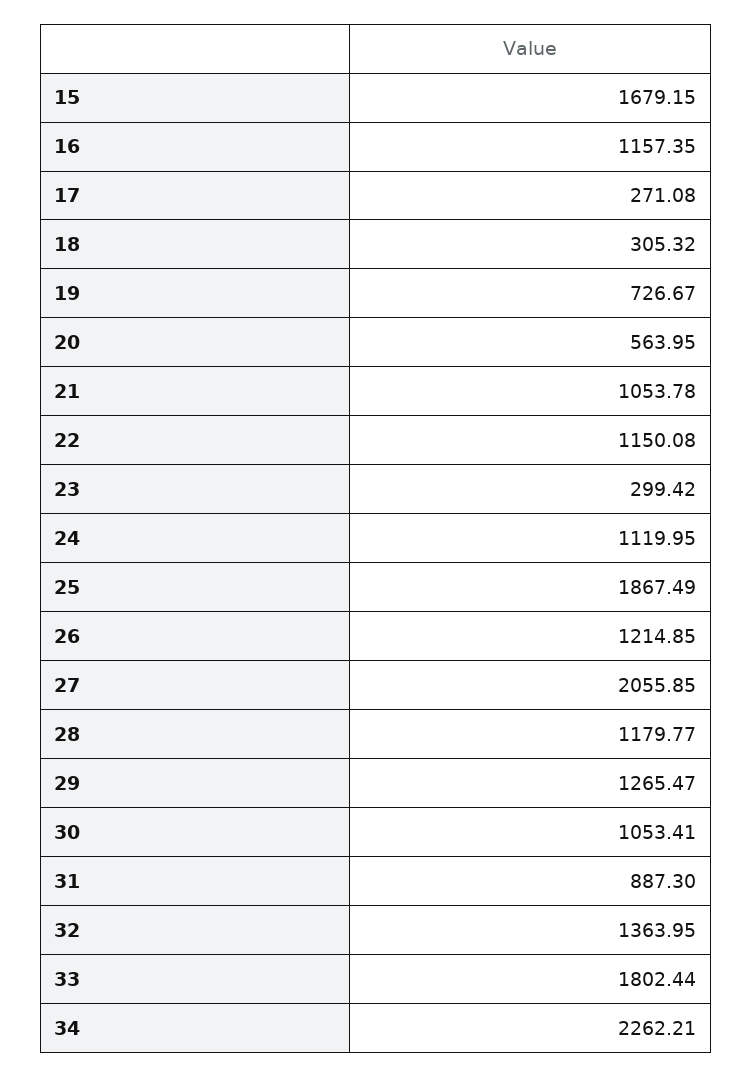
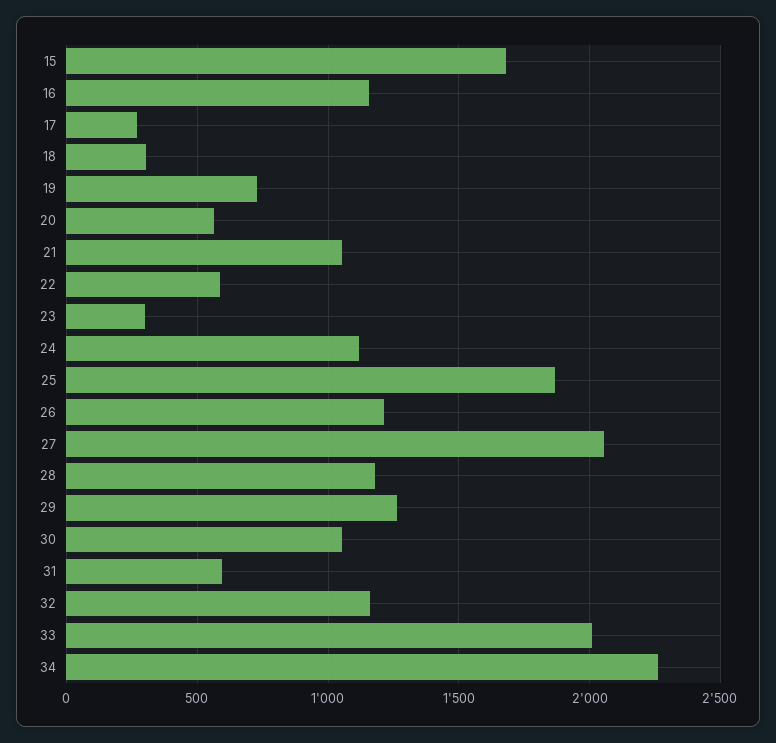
22: 1150.08 -> 600
31: 887.3 -> 600
32: 1363.95 -> 1150
33: 1802.44 -> 2000

